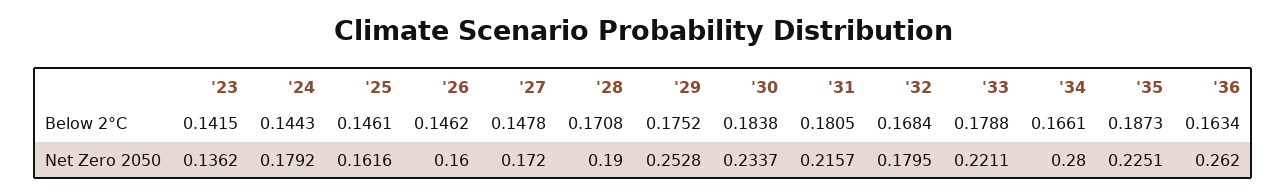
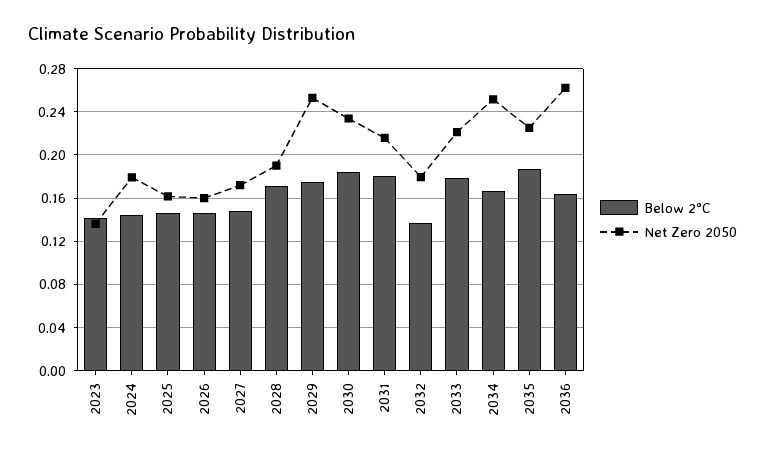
Below 2°C, '32: 0.1684 -> 0.14
Net Zero 2050, '34: 0.28 -> 0.25

